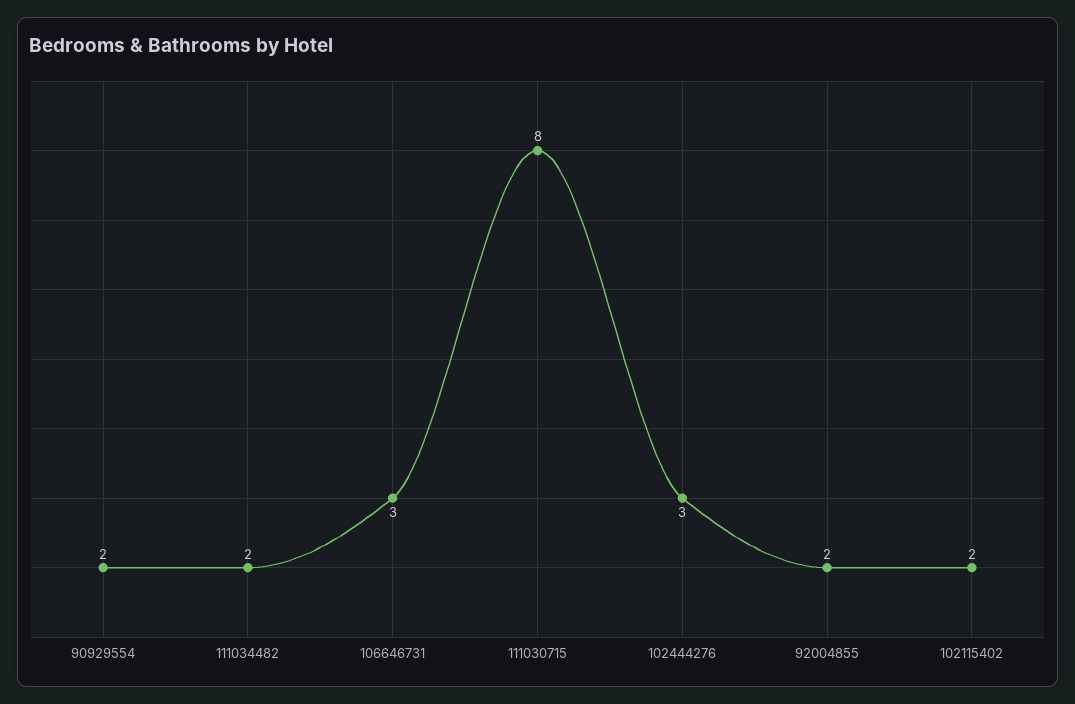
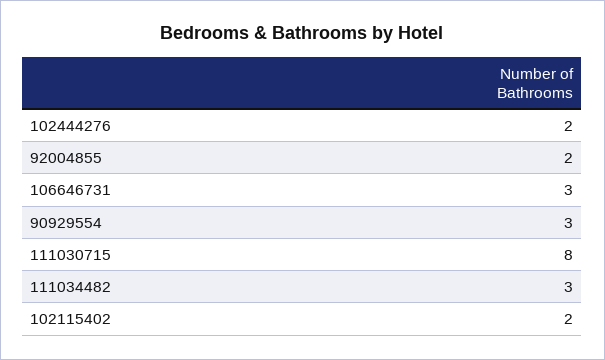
90929554: 2 -> 3
111034482: 2 -> 3
102444276: 3 -> 2

